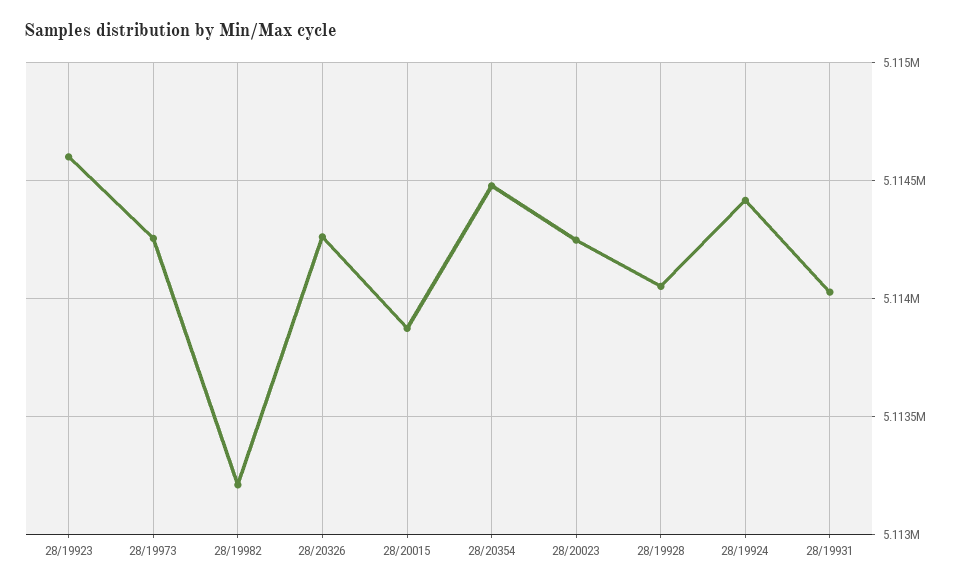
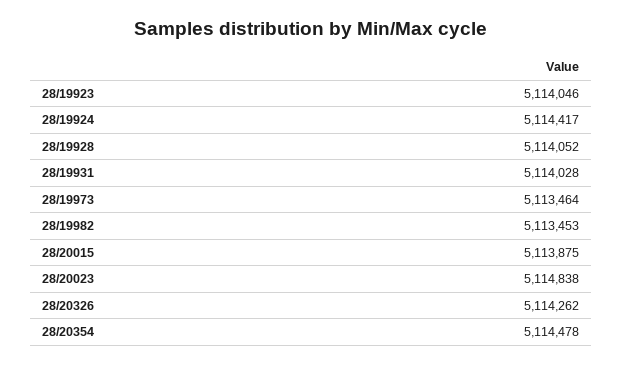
28/19923: 5114600 -> 5114046
28/19973: 5114250 -> 5113464
28/19982: 5113200 -> 5113453
28/20023: 5114250 -> 5114838

